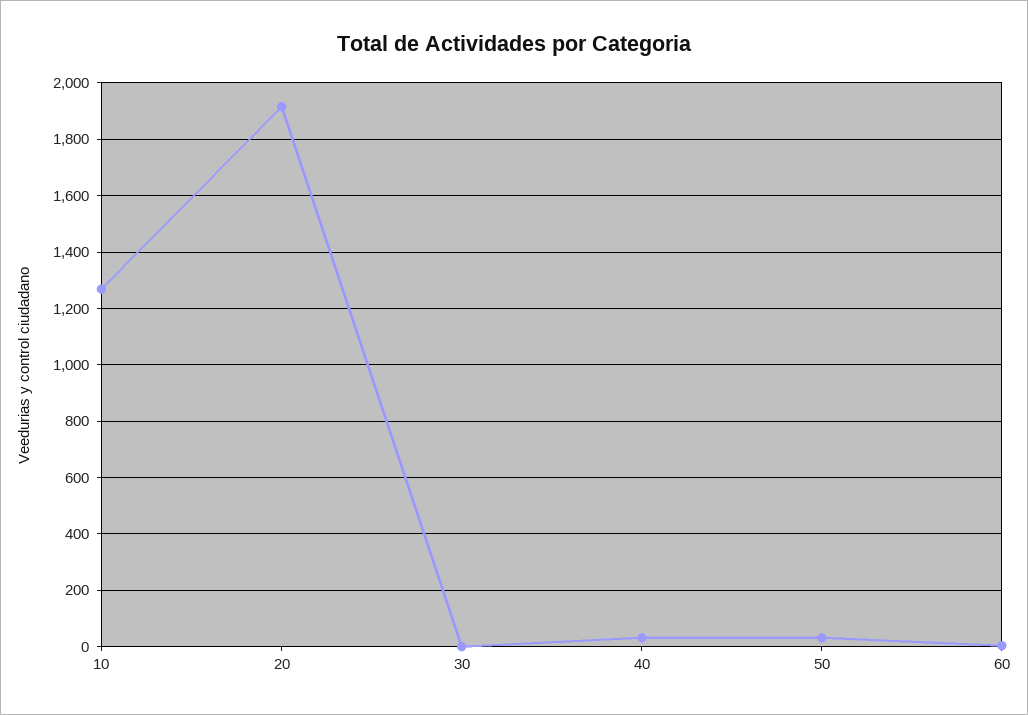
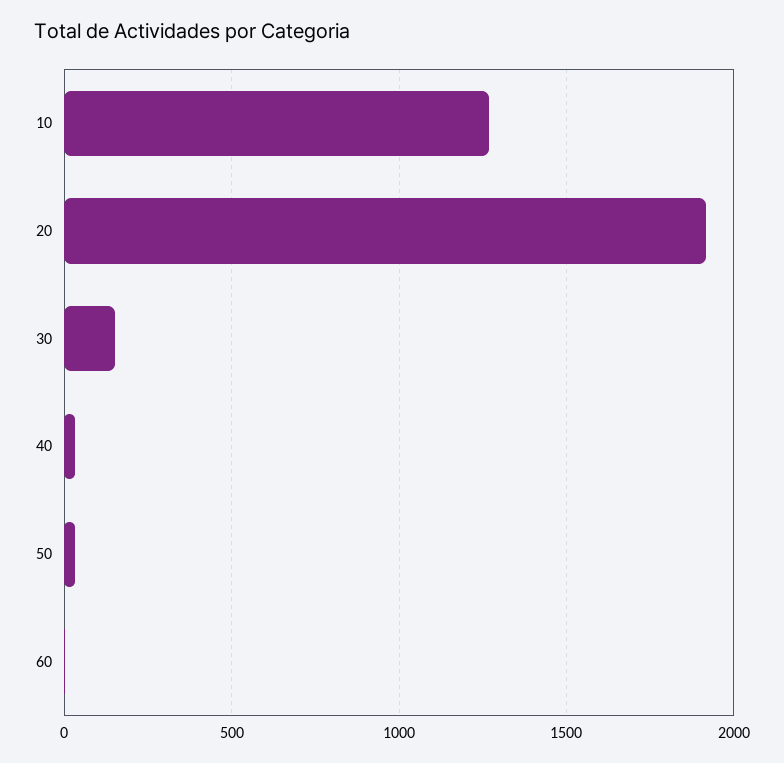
30: 0 -> 150

